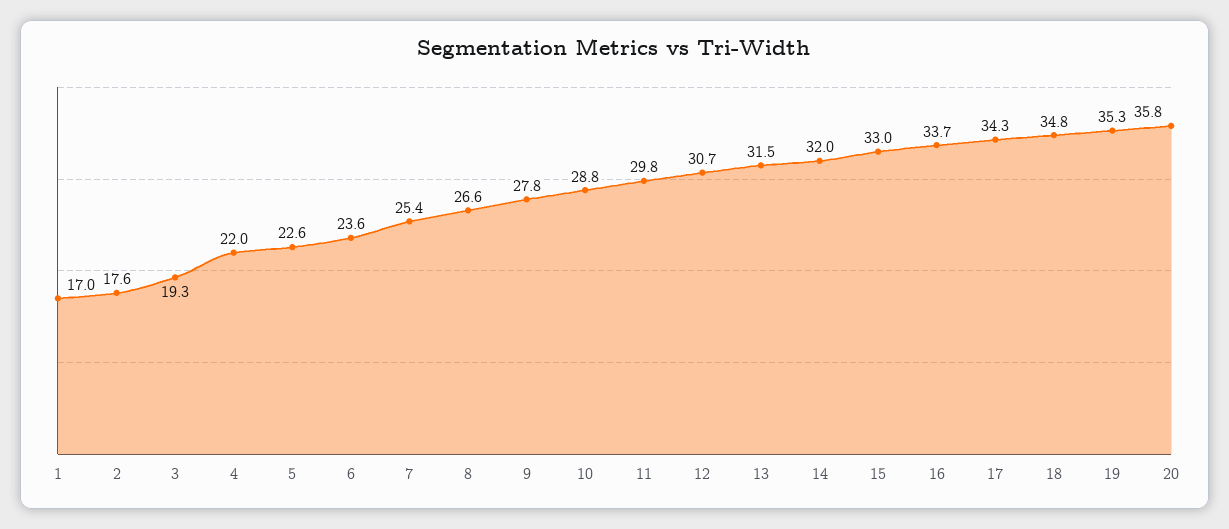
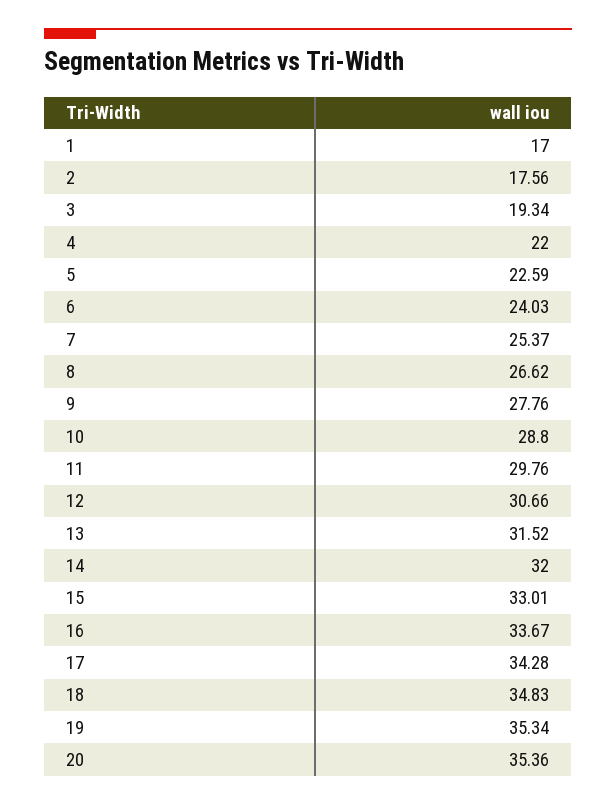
6: 23.6 -> 24.03
20: 35.8 -> 35.36

